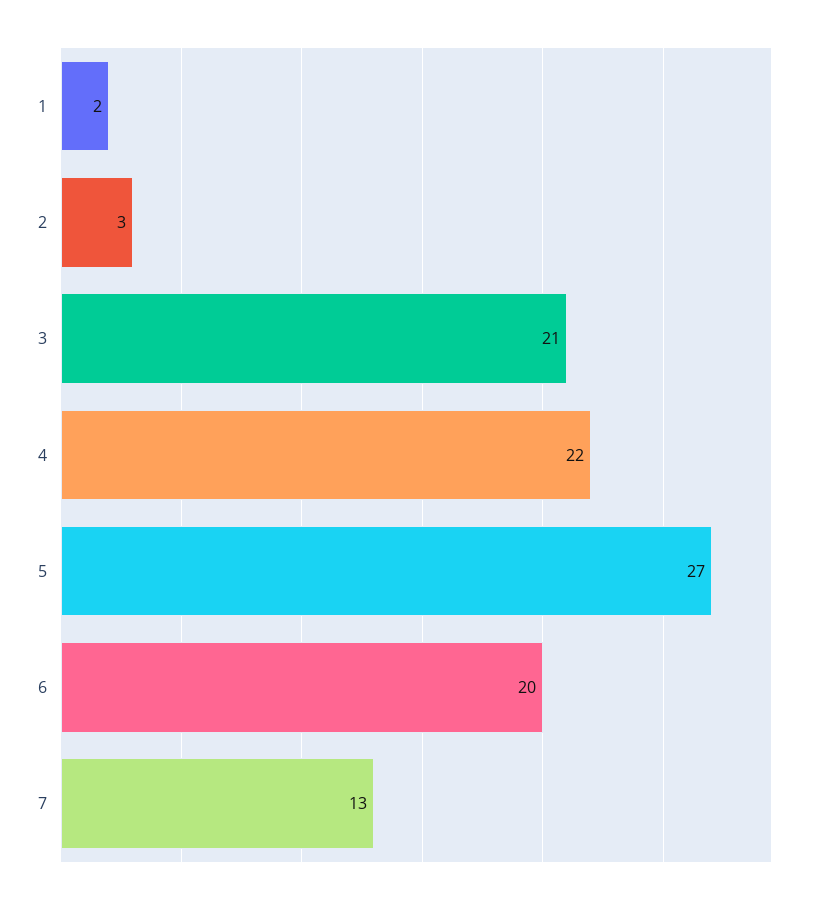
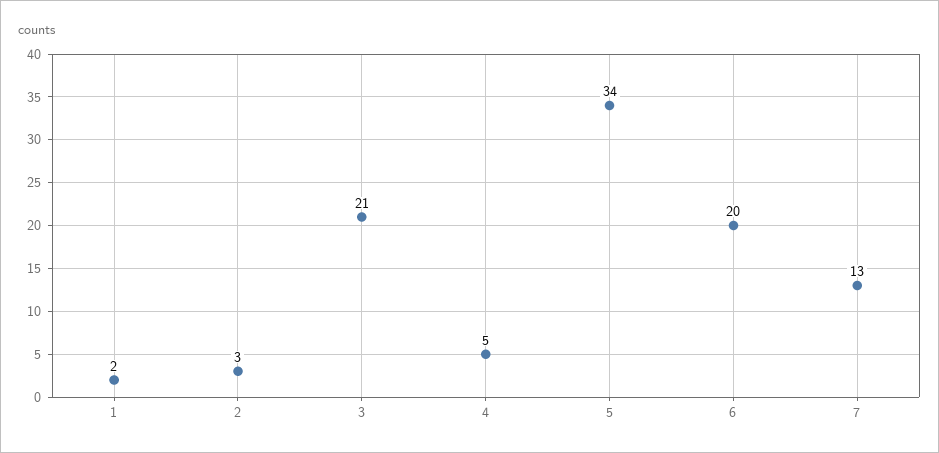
4: 22 -> 5
5: 27 -> 34

